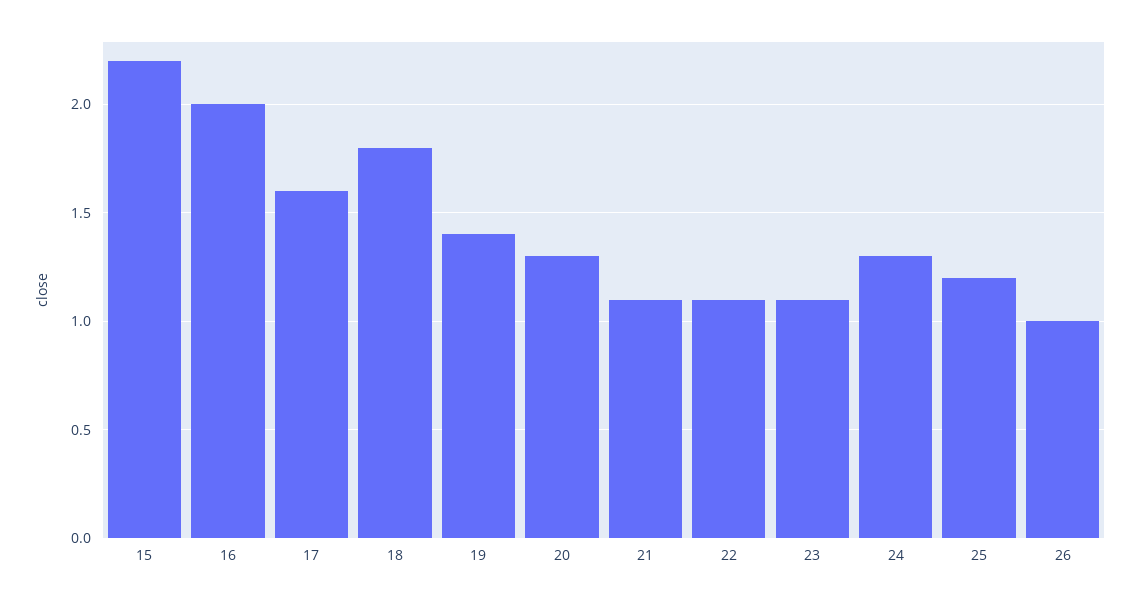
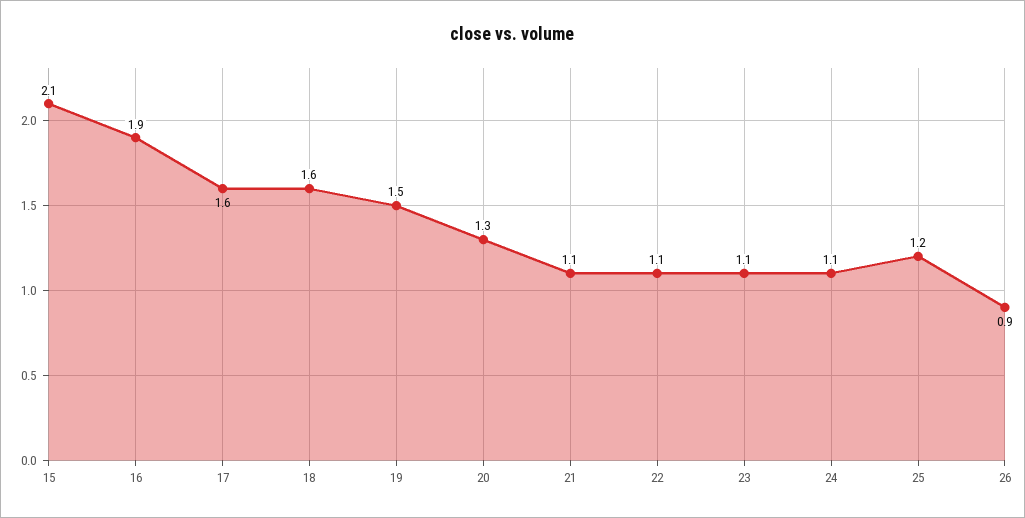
15: 2.2 -> 2.1
16: 2 -> 1.9
18: 1.8 -> 1.6
19: 1.4 -> 1.5
24: 1.3 -> 1.1
26: 1 -> 0.9

